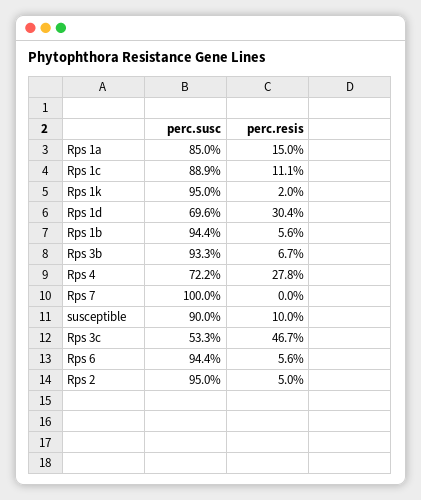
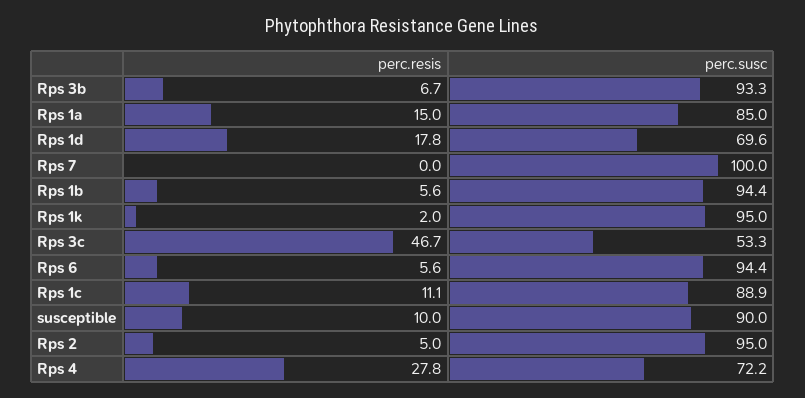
perc.resis, Rps 1d: 30.4 -> 17.8

